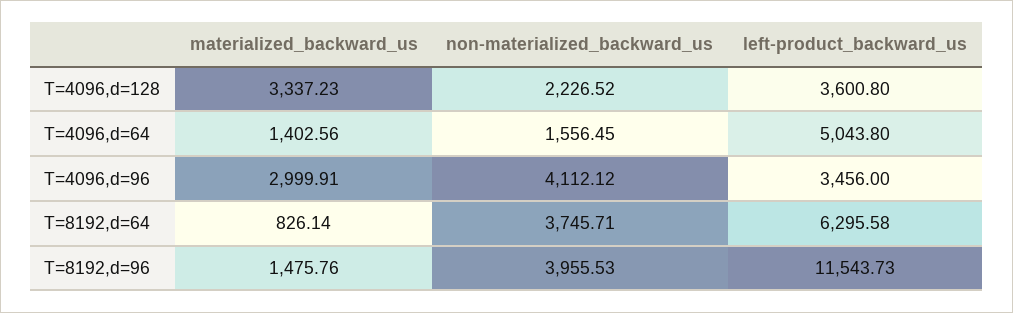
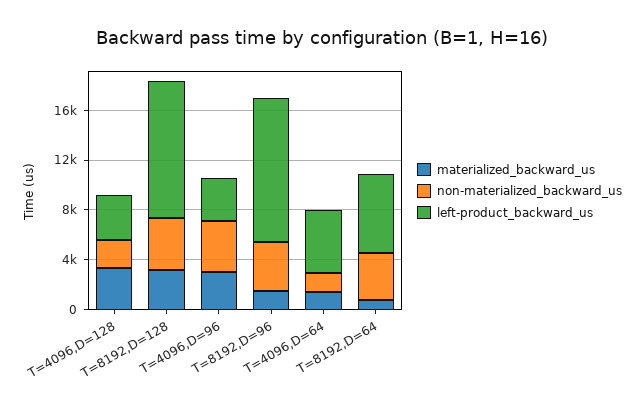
materialized_backward_us, T=8192,D=128: none -> 3000
non-materialized_backward_us, T=8192,D=128: none -> 4000
left-product_backward_us, T=8192,D=128: none -> 11000

